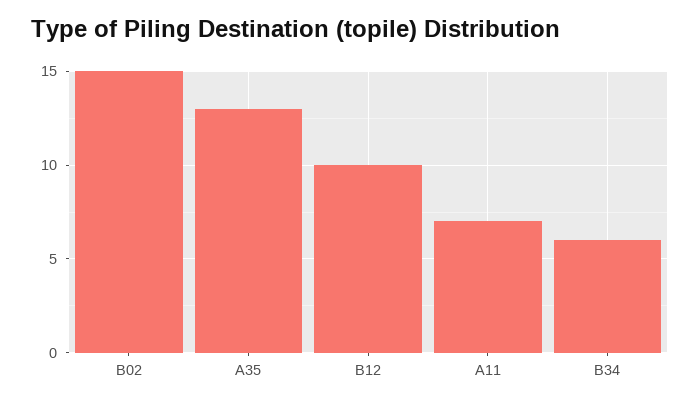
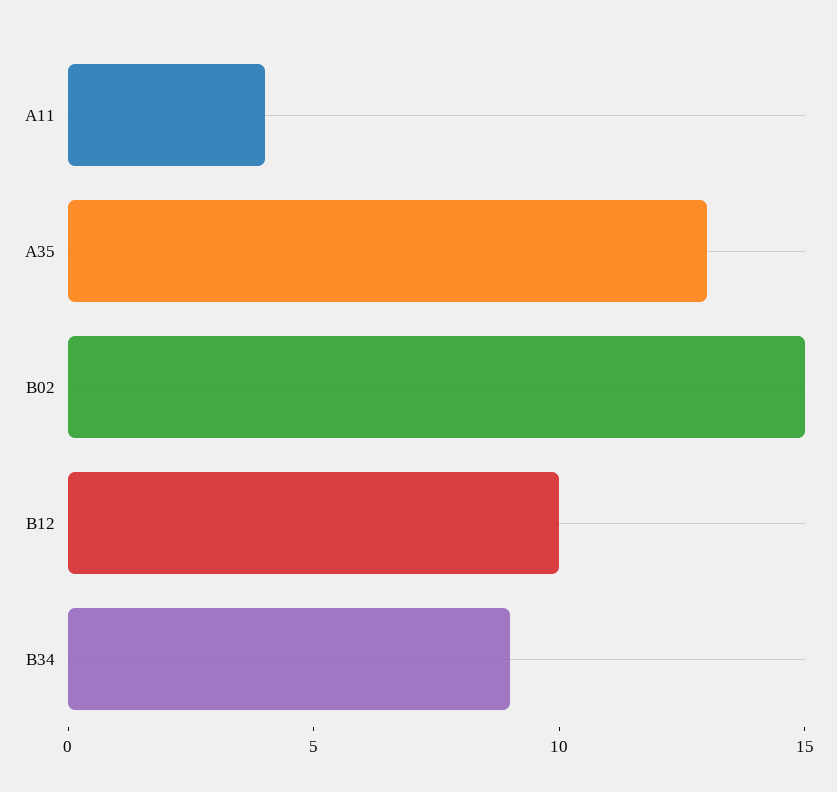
A11: 7 -> 4
B34: 6 -> 9

